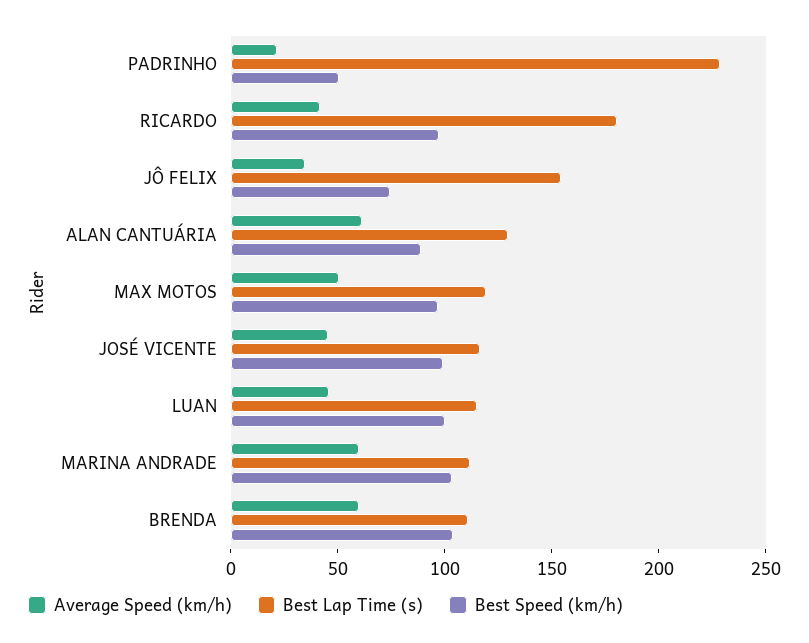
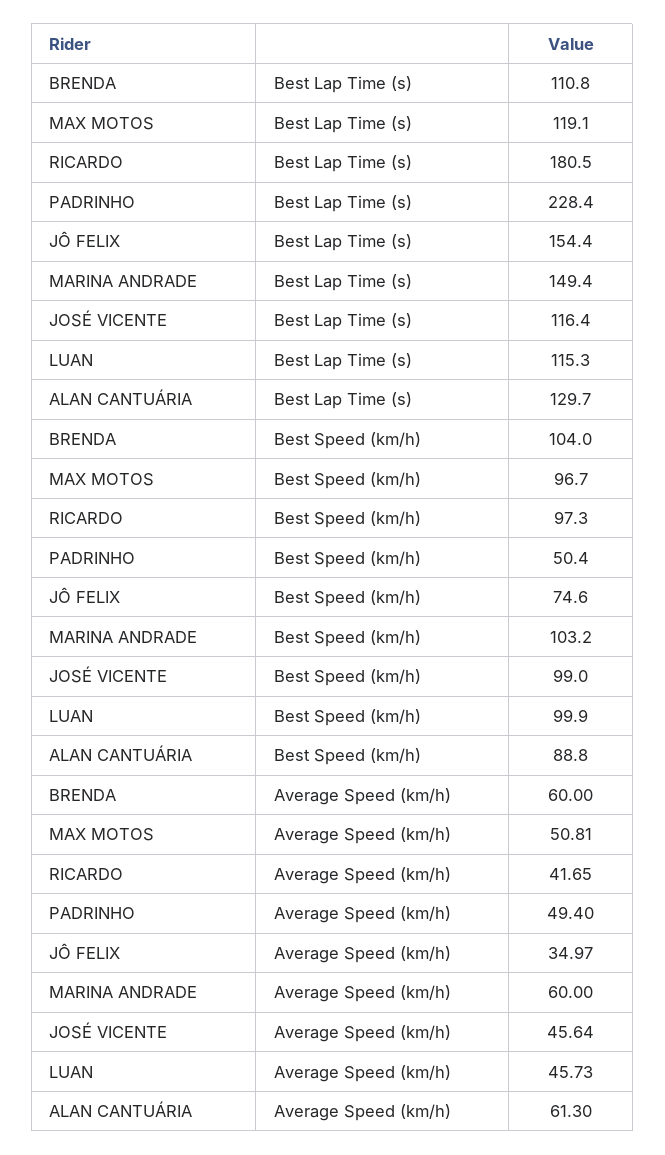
Average Speed (km/h), PADRINHO: 20 -> 49.4
Best Lap Time (s), MARINA ANDRADE: 110 -> 149.4

